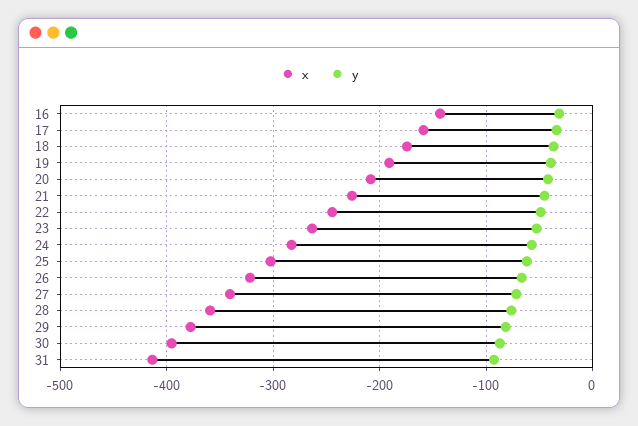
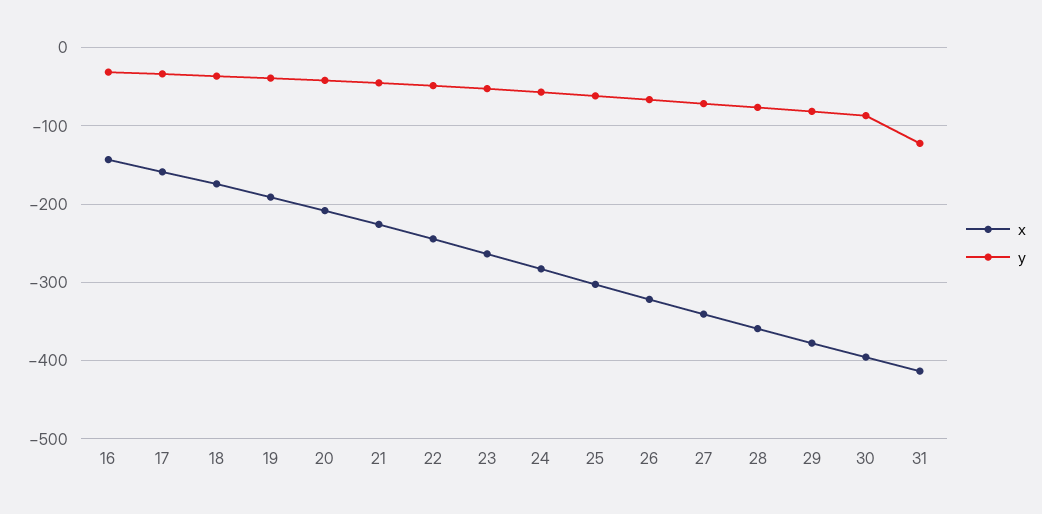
y, 31: -90 -> -120

